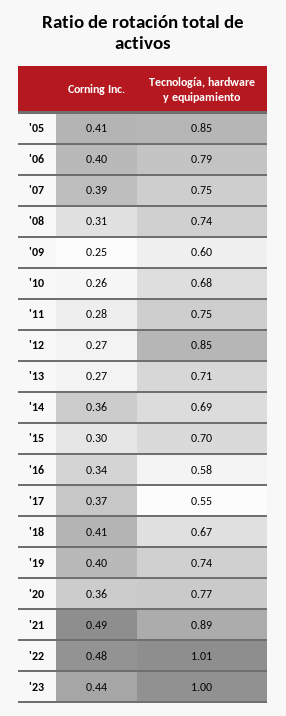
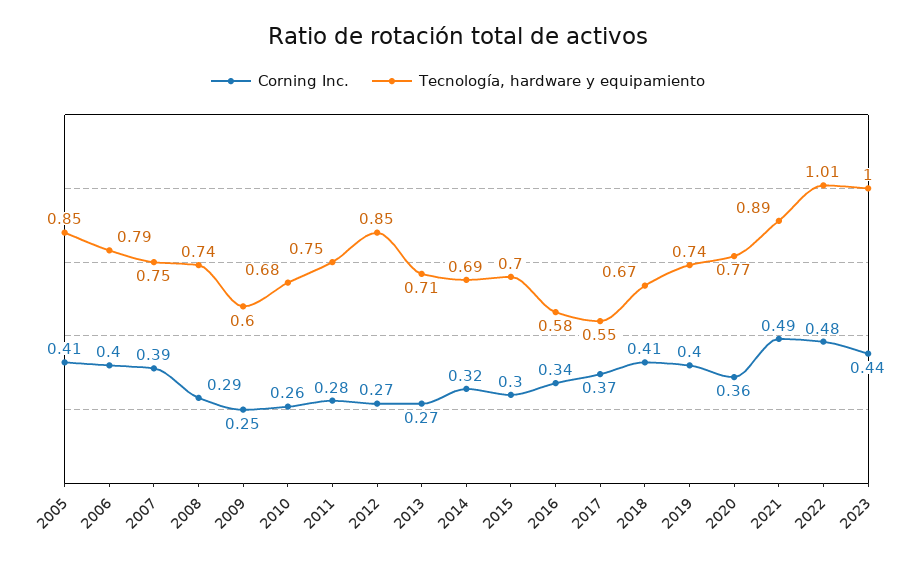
Corning Inc., '08: 0.31 -> 0.29
Corning Inc., '14: 0.36 -> 0.32

